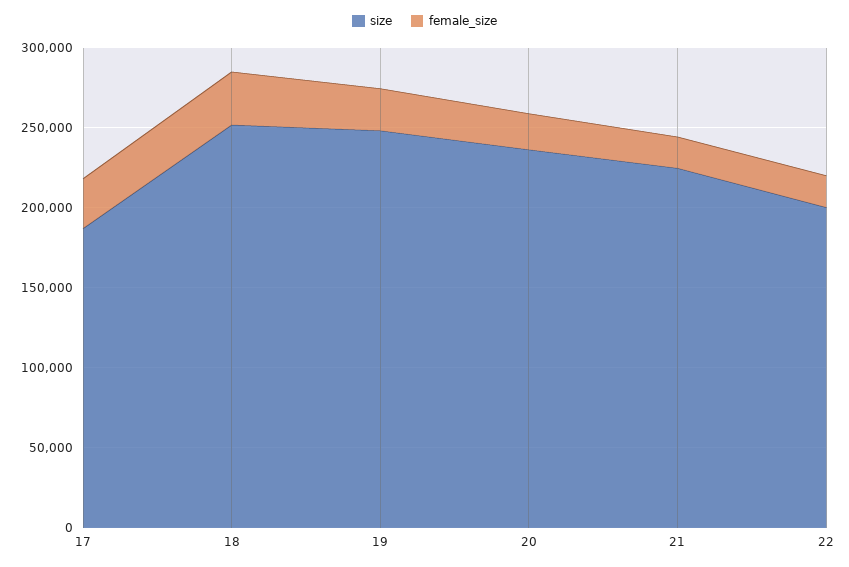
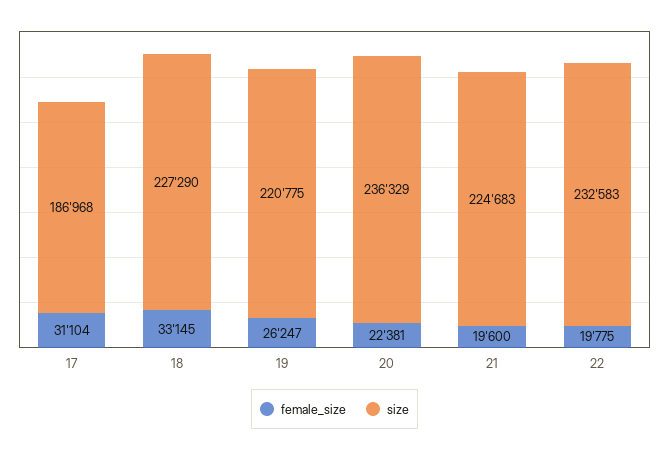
size, 18: 250000 -> 227290
size, 19: 250000 -> 220775
size, 22: 200000 -> 232583

